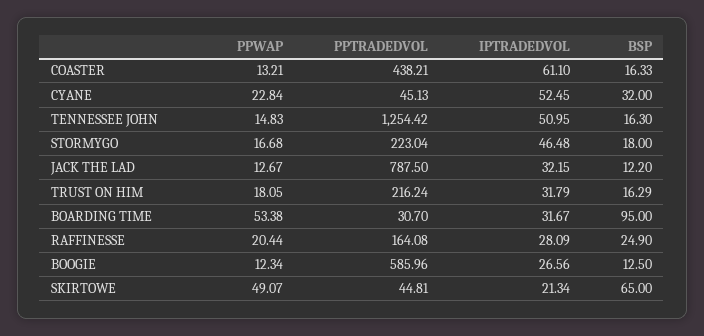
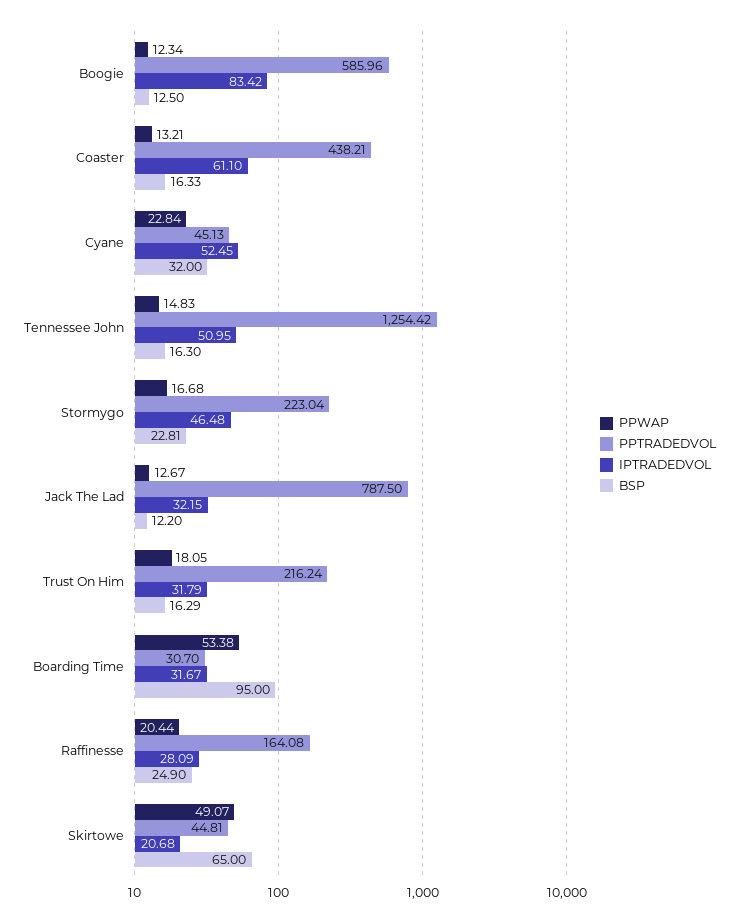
BSP, STORMYGO: 18 -> 22.81
IPTRADEDVOL, BOOGIE: 26.56 -> 83.42
IPTRADEDVOL, SKIRTOWE: 21.34 -> 20.68

